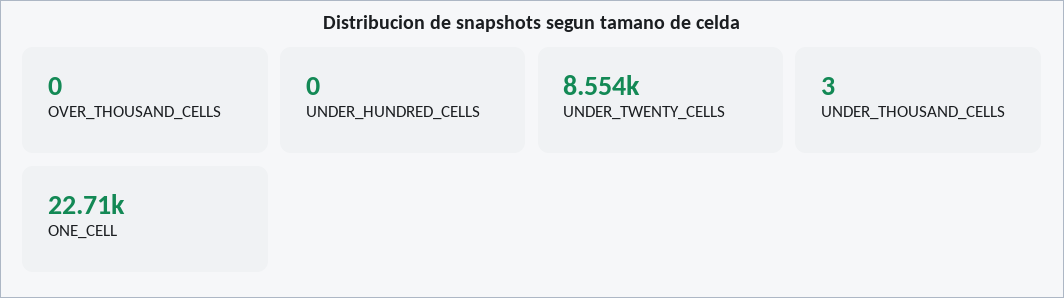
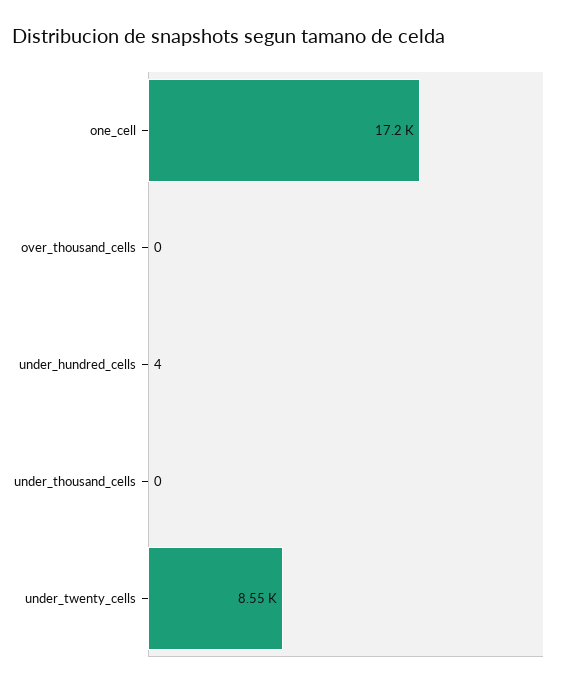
UNDER_HUNDRED_CELLS: 0 -> 4
UNDER_THOUSAND_CELLS: 3 -> 0
ONE_CELL: 22710 -> 17200

